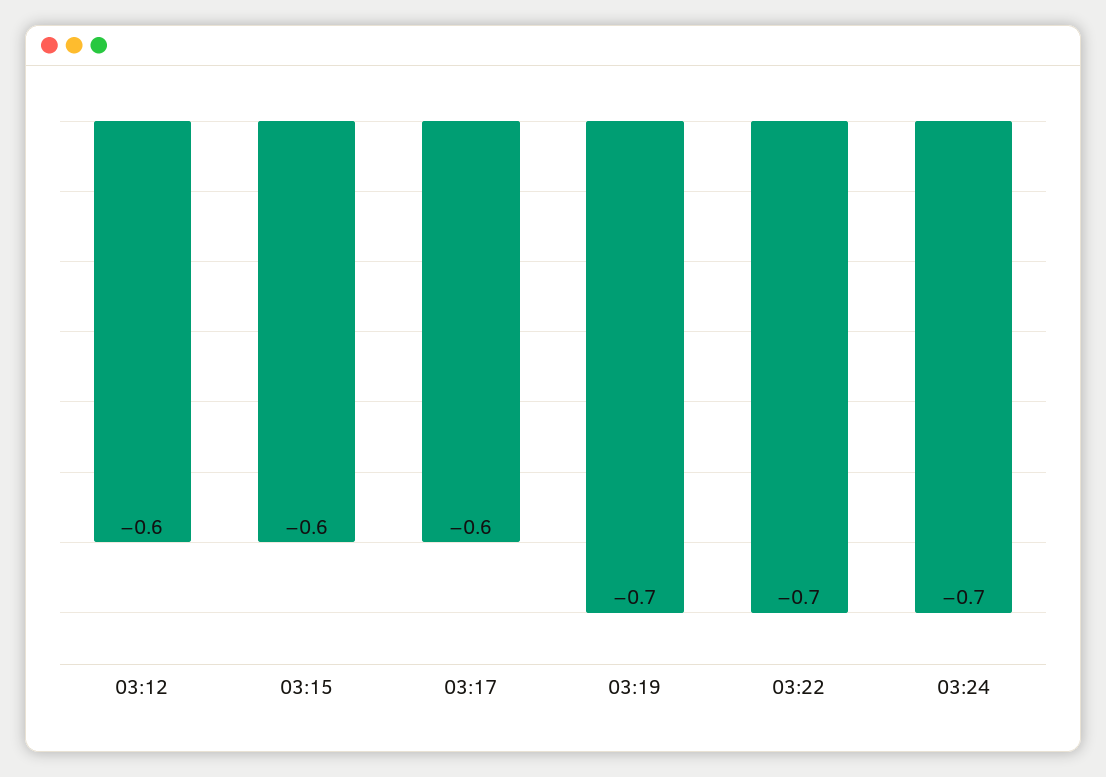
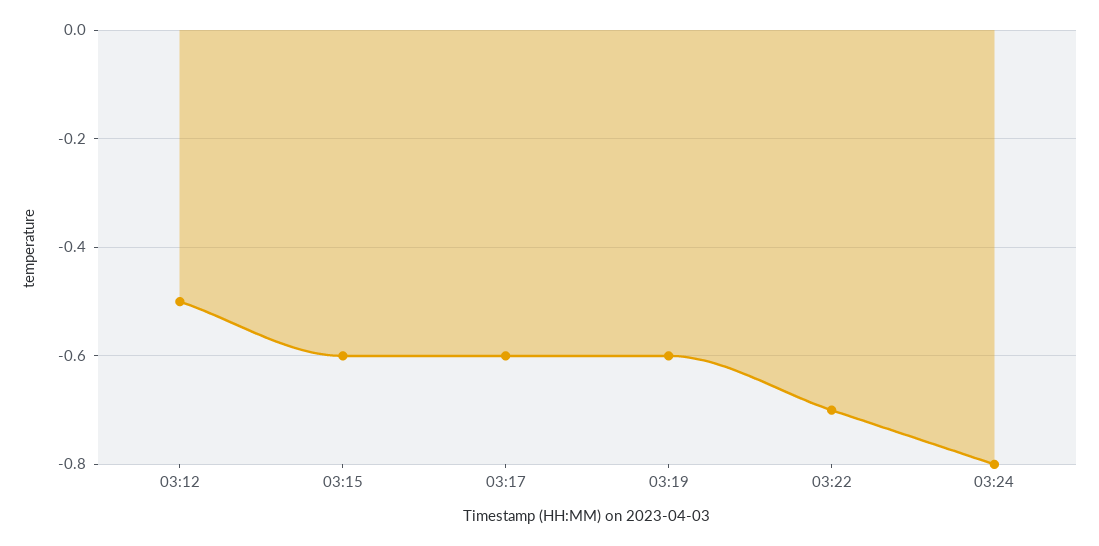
03:12: -0.6 -> -0.5
03:19: -0.7 -> -0.6
03:24: -0.7 -> -0.8

